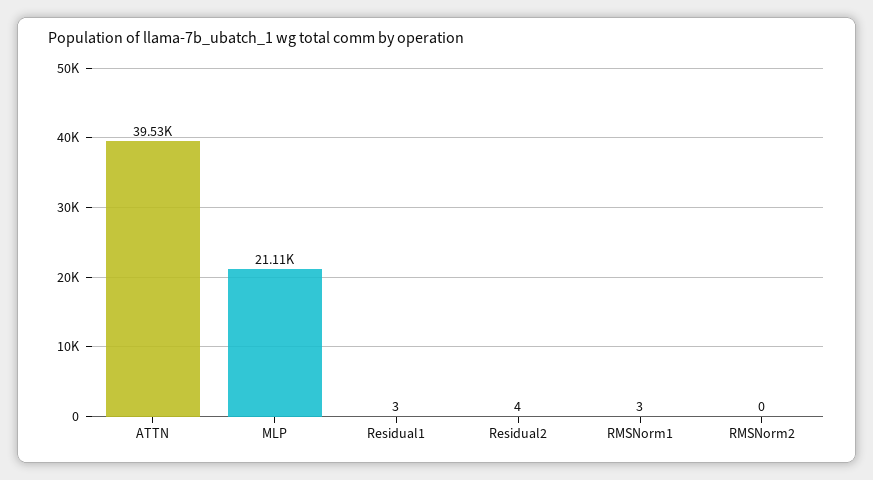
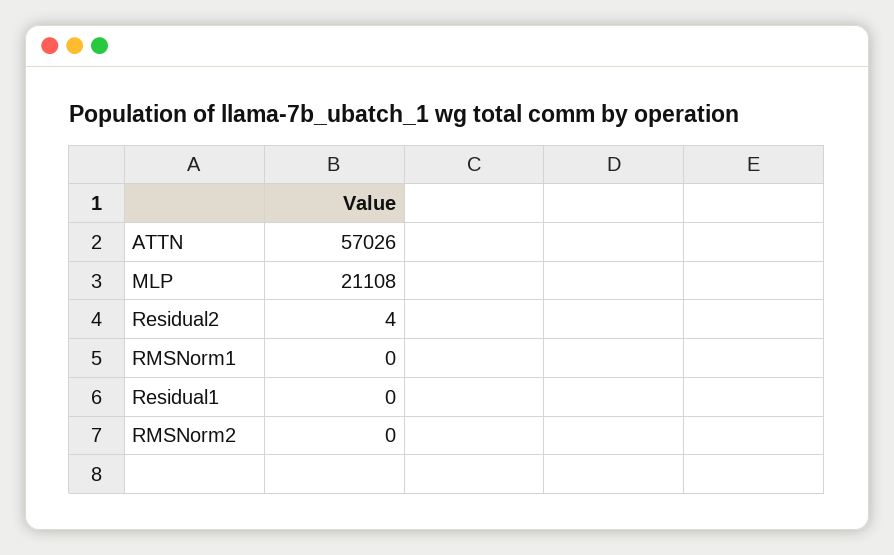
ATTN: 39530 -> 57026
Residual1: 3 -> 0
RMSNorm1: 3 -> 0

